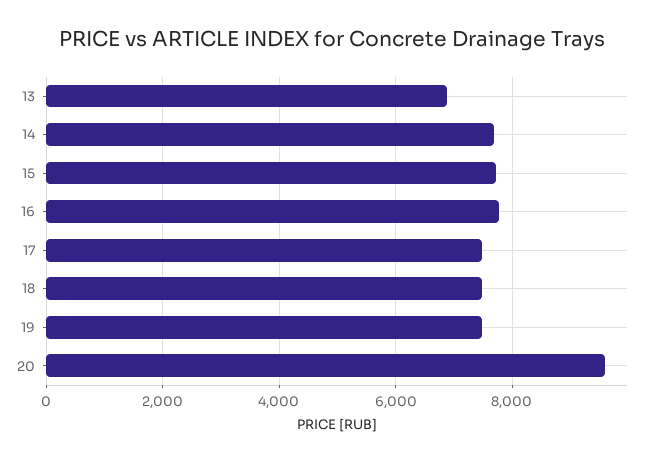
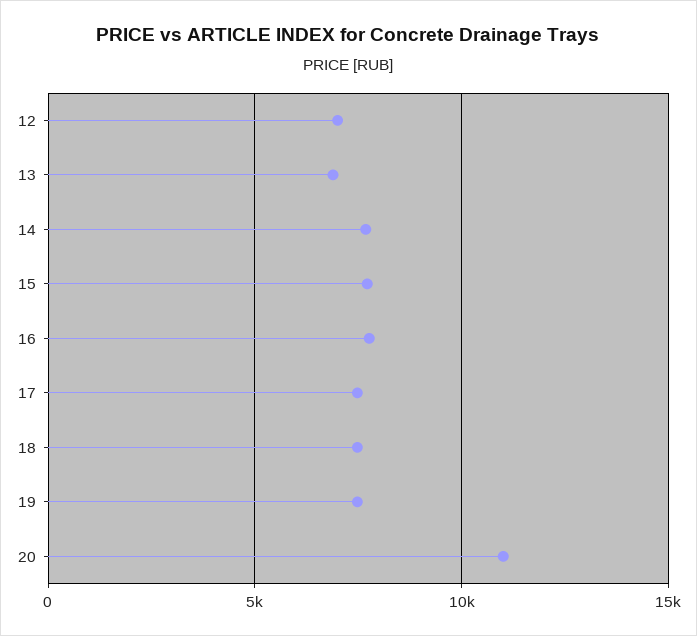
20: 9600 -> 11000
12: none -> 7000

